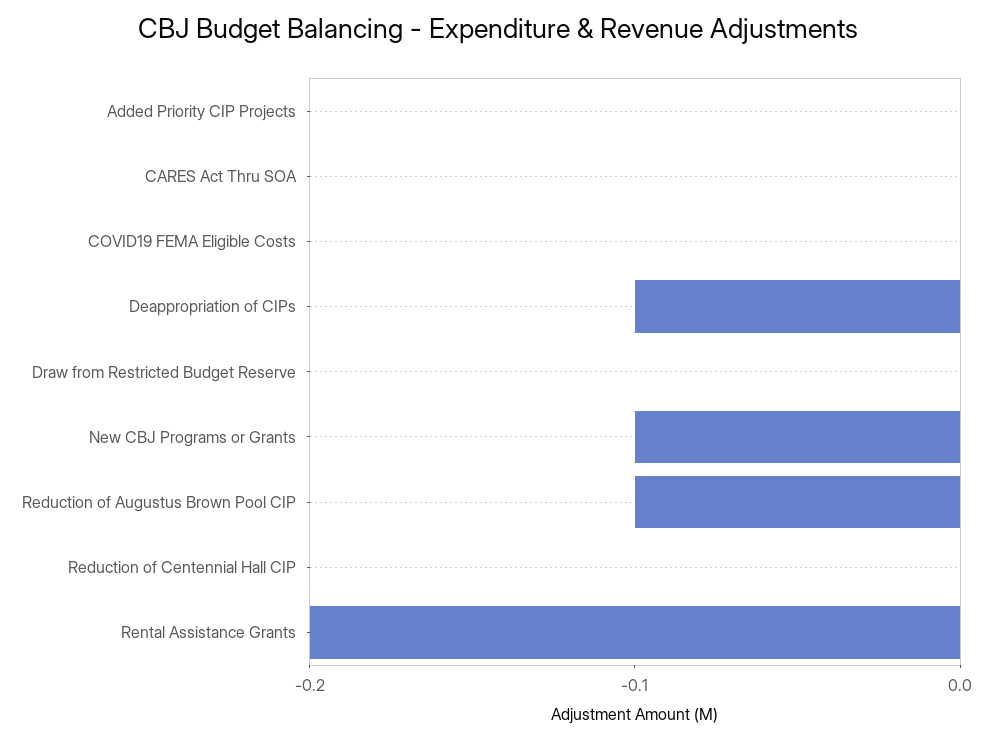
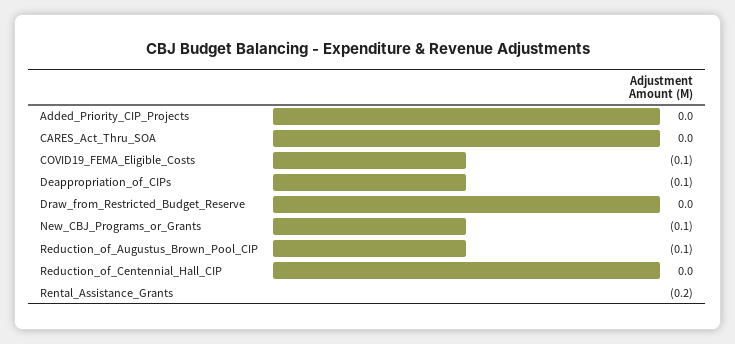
COVID19 FEMA Eligible Costs: 0 -> -0.1

